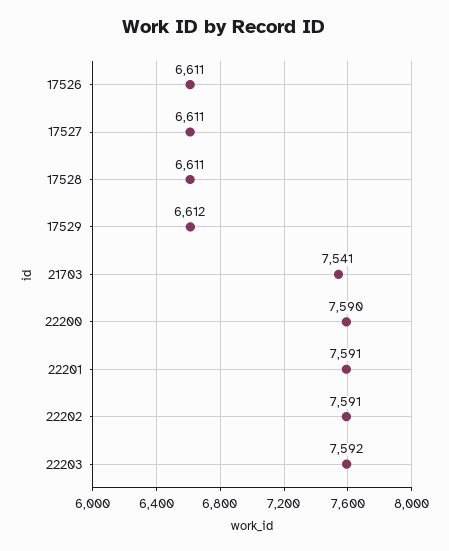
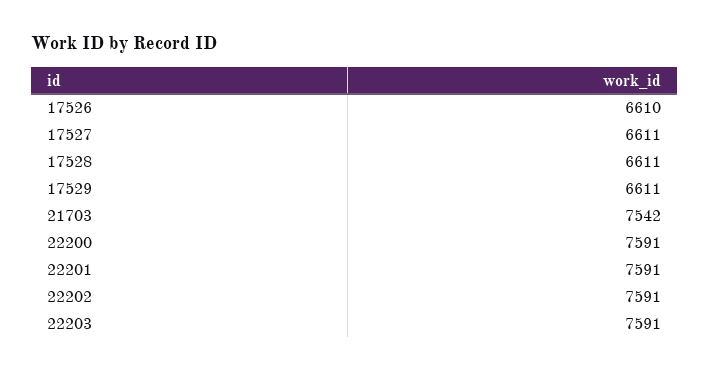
17526: 6611 -> 6610
17529: 6612 -> 6611
21703: 7541 -> 7542
22200: 7590 -> 7591
22203: 7592 -> 7591

